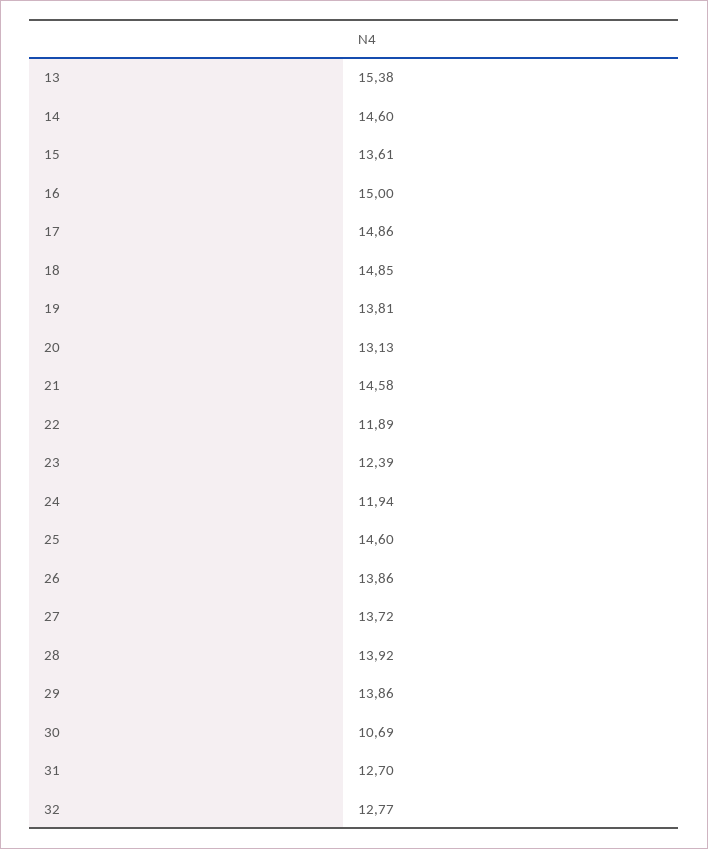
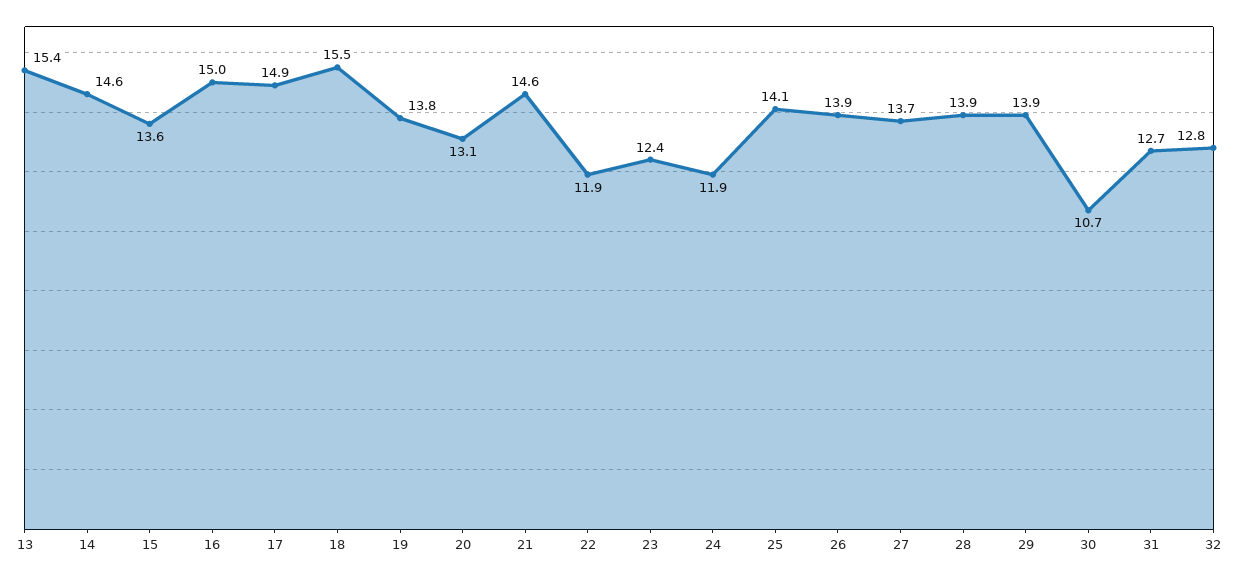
18: 14.85 -> 15.5
25: 14.6 -> 14.1

